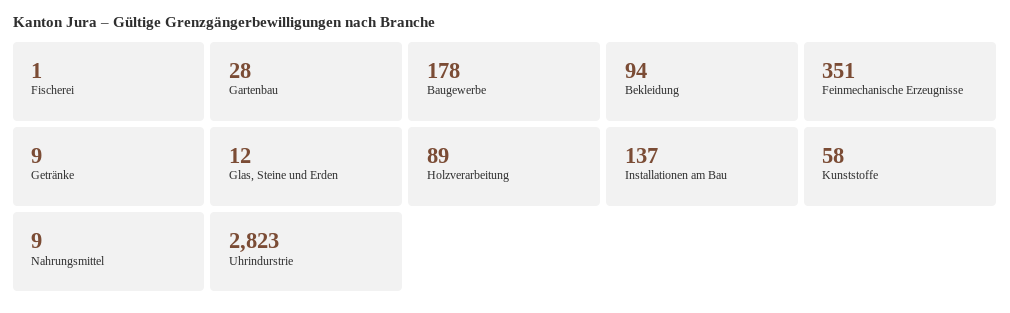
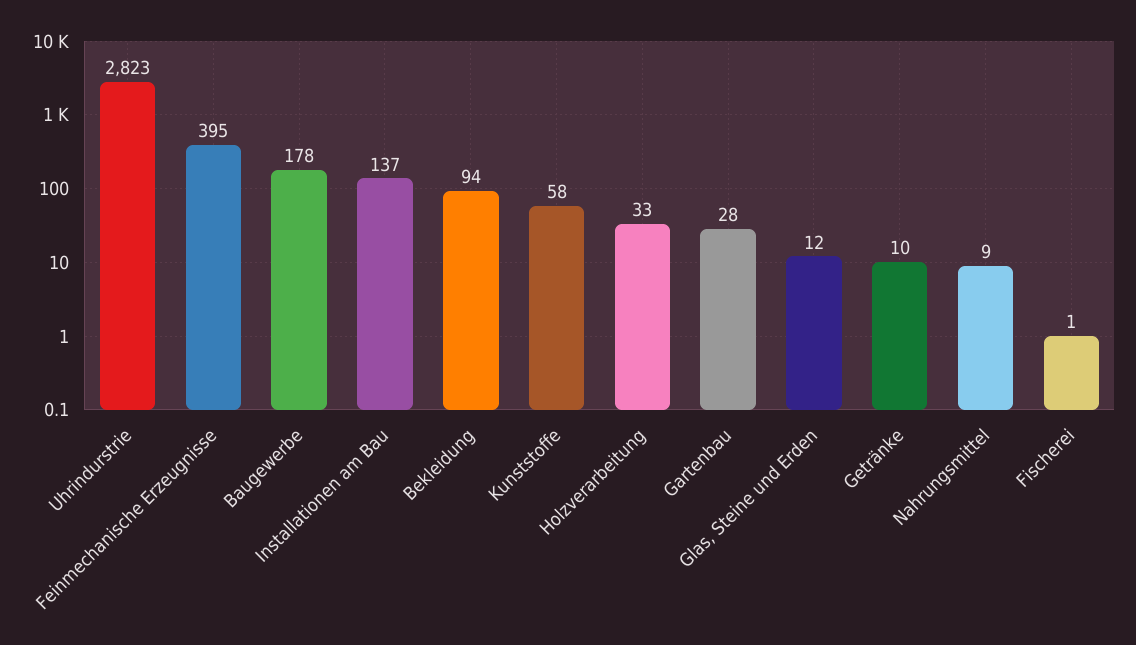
Feinmechanische Erzeugnisse: 351 -> 395
Getränke: 9 -> 10
Holzverarbeitung: 89 -> 33

